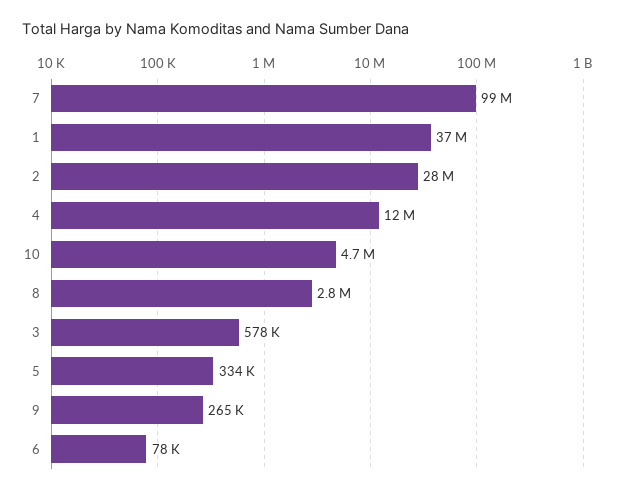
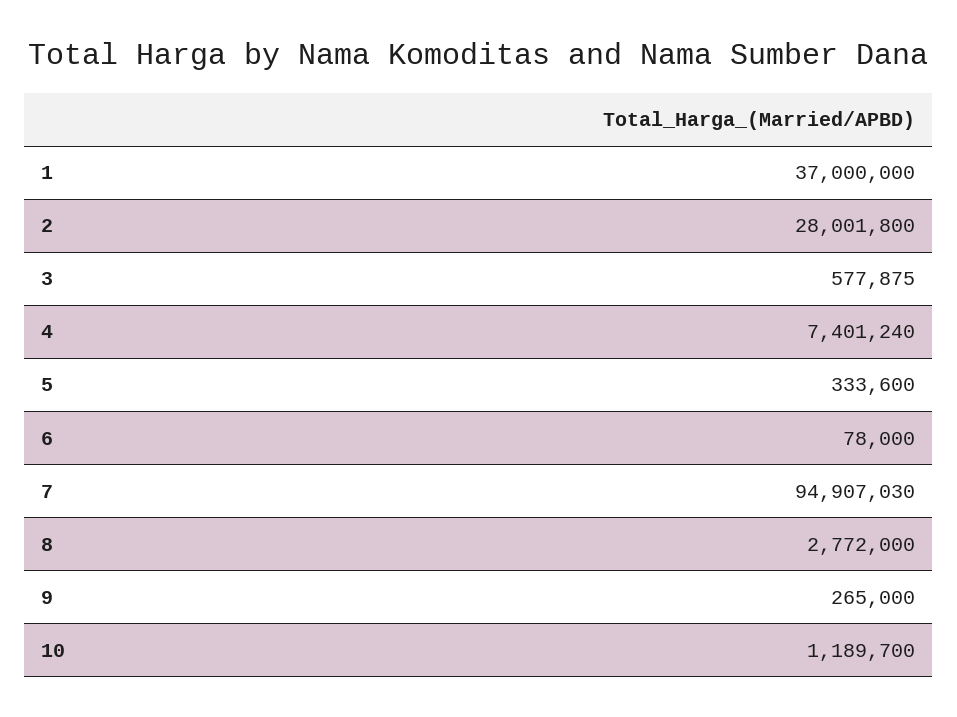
7: 99000000 -> 94907030
4: 12000000 -> 7401240
10: 4700000 -> 1189700

